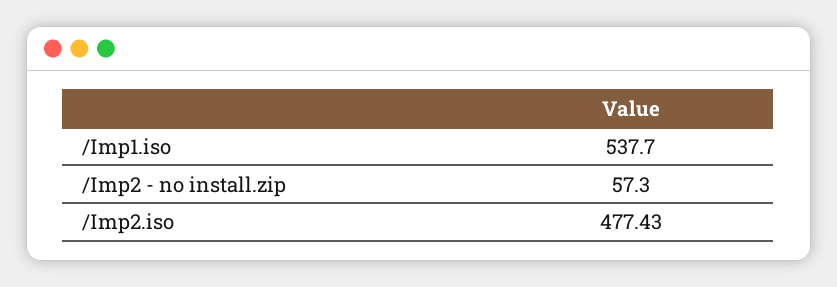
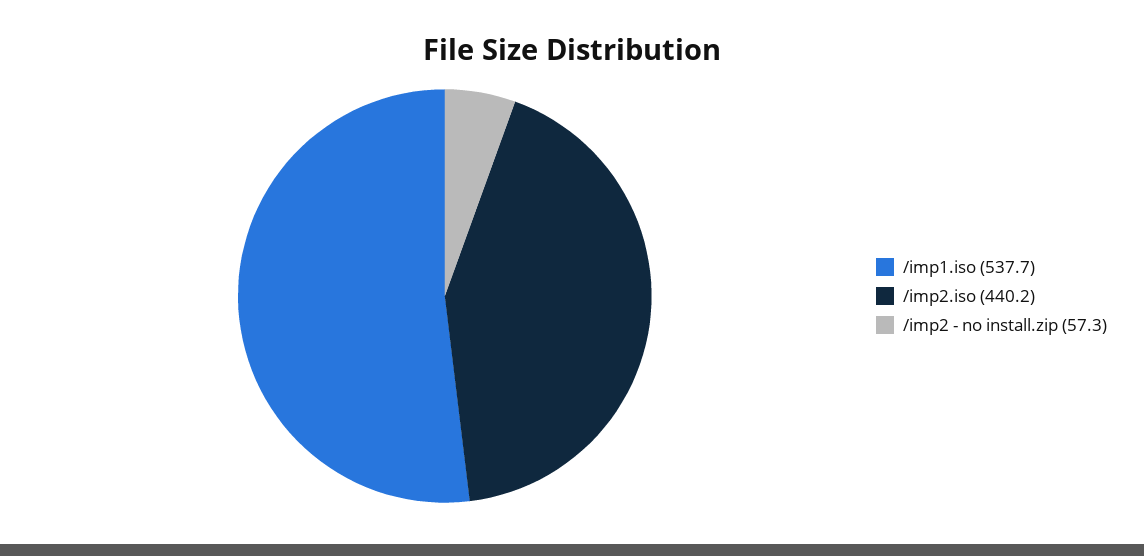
/Imp2.iso: 477.43 -> 440.2

